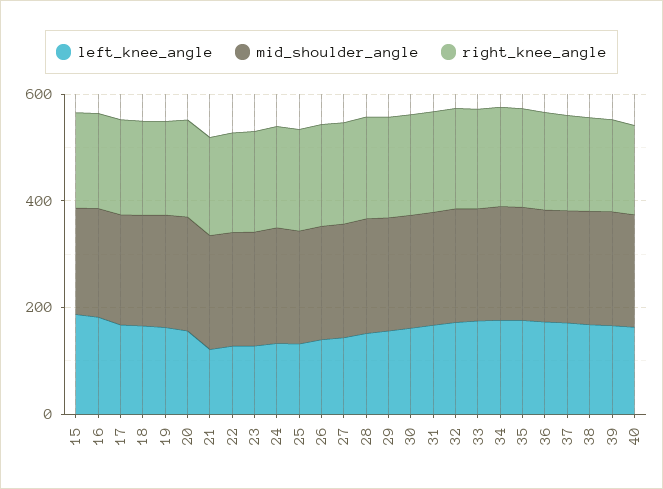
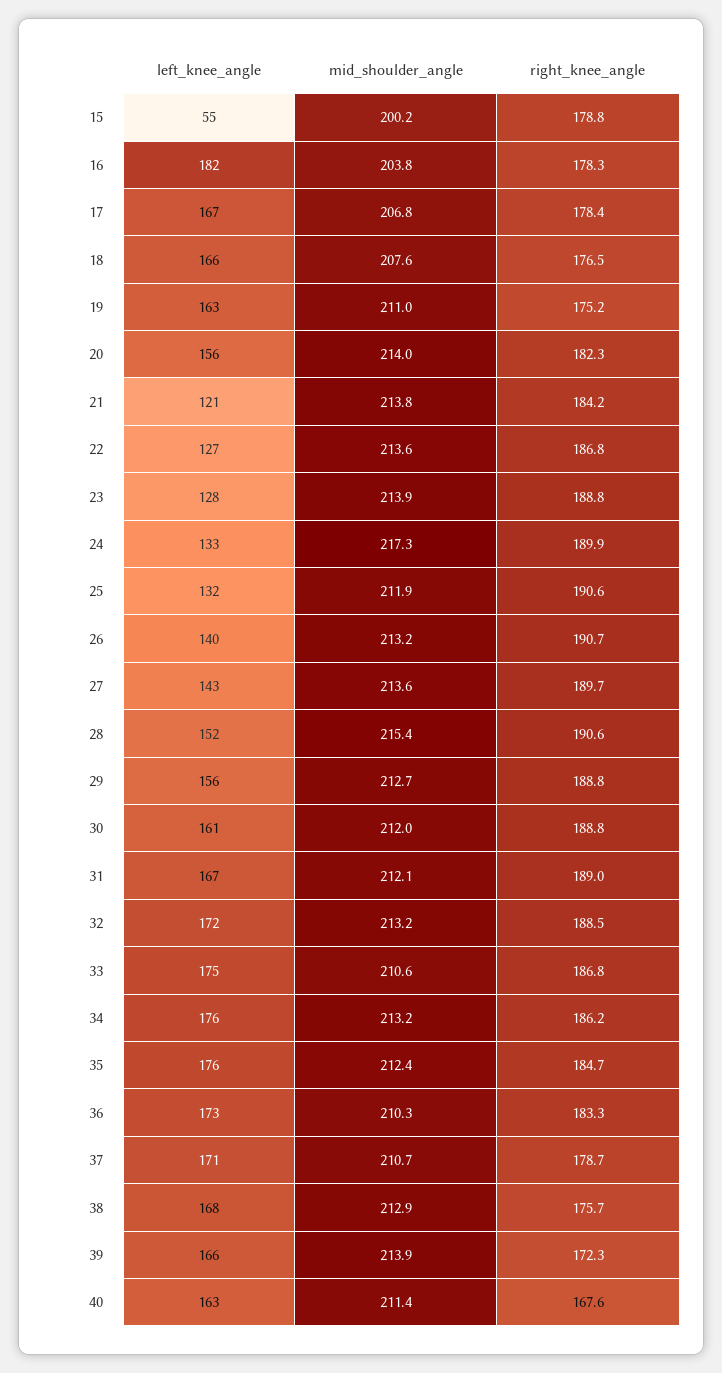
left_knee_angle, 15: 200 -> 55

